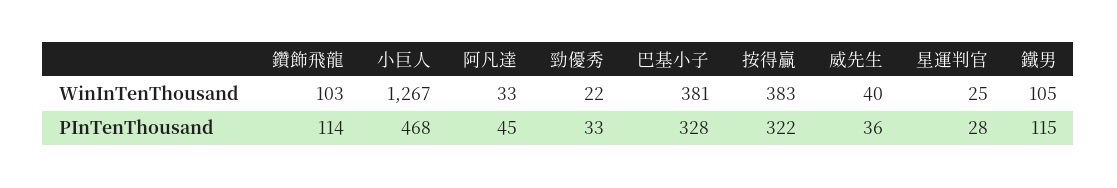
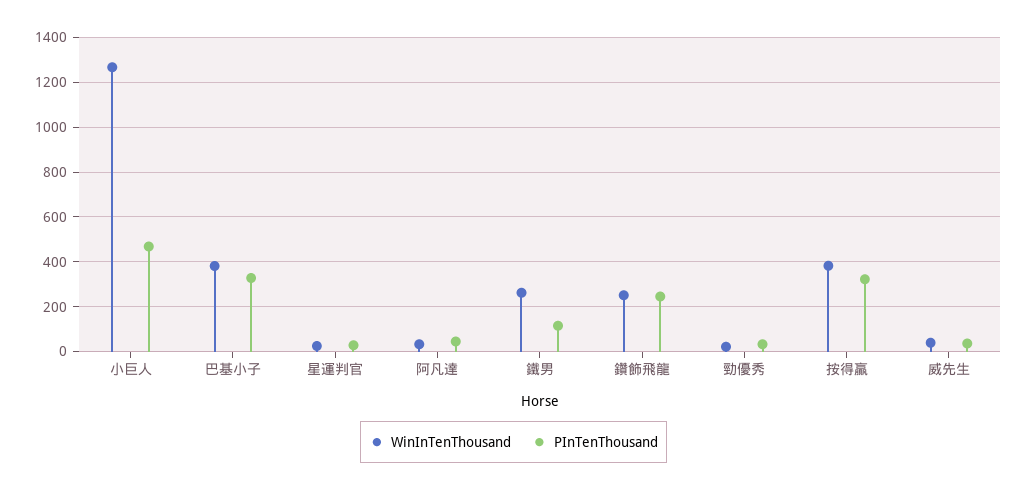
WinInTenThousand, 鑽飾飛龍: 103 -> 250
WinInTenThousand, 鐵男: 105 -> 250
PInTenThousand, 鑽飾飛龍: 114 -> 250

